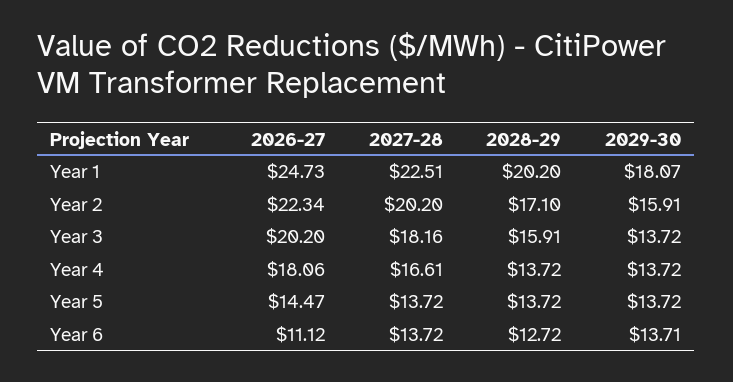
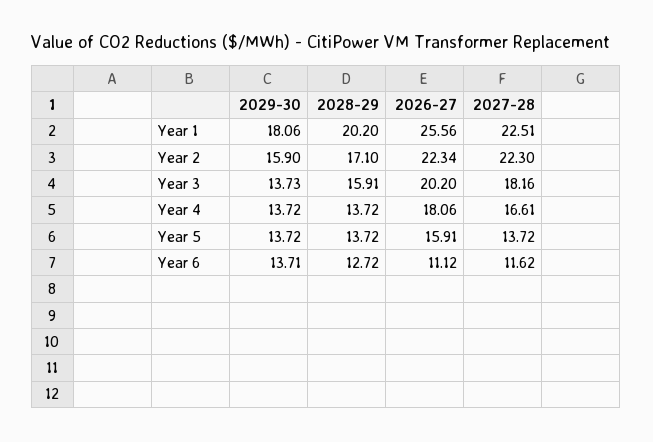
2026-27, Year 1: 24.73 -> 25.56
2029-30, Year 1: 18.07 -> 18.06
2027-28, Year 2: 20.2 -> 22.3
2029-30, Year 2: 15.91 -> 15.9
2029-30, Year 3: 13.72 -> 13.73
2026-27, Year 5: 14.47 -> 15.91
2027-28, Year 6: 13.72 -> 11.62

